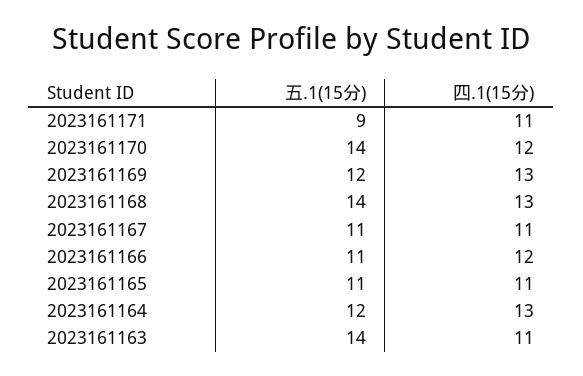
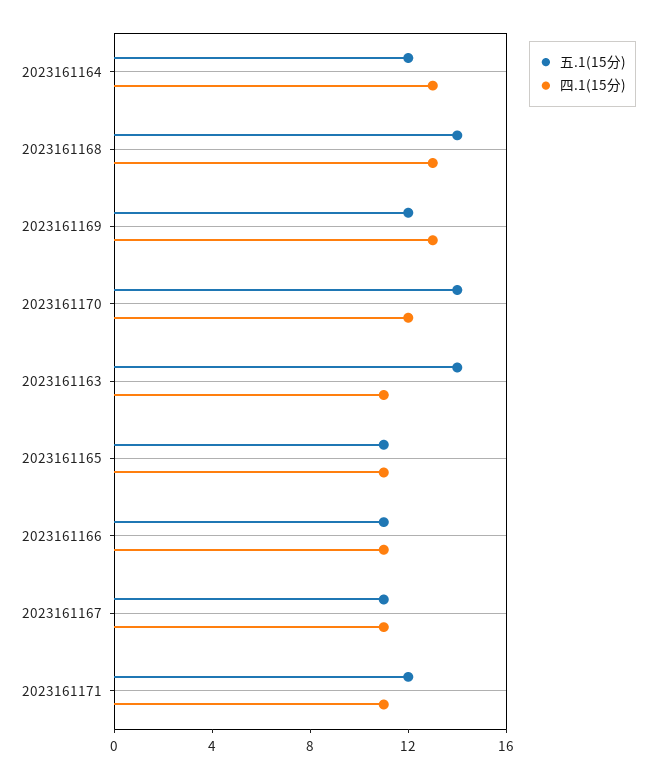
五.1(15分), 2023161171: 9 -> 12
四.1(15分), 2023161166: 12 -> 11

